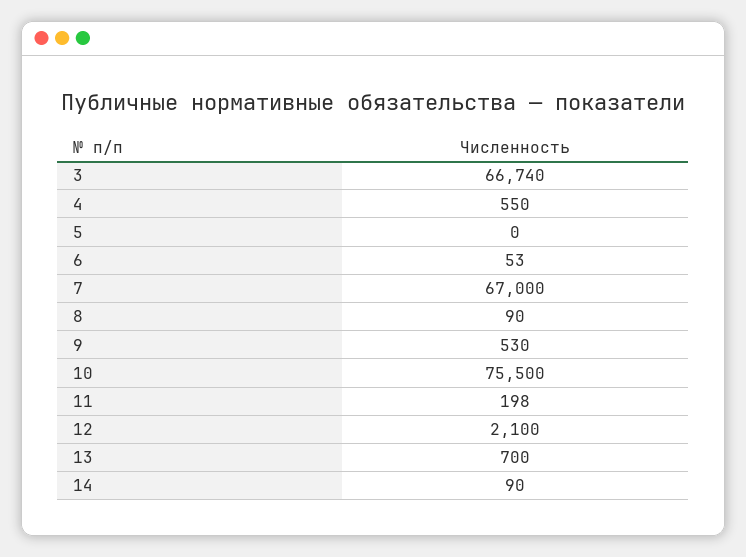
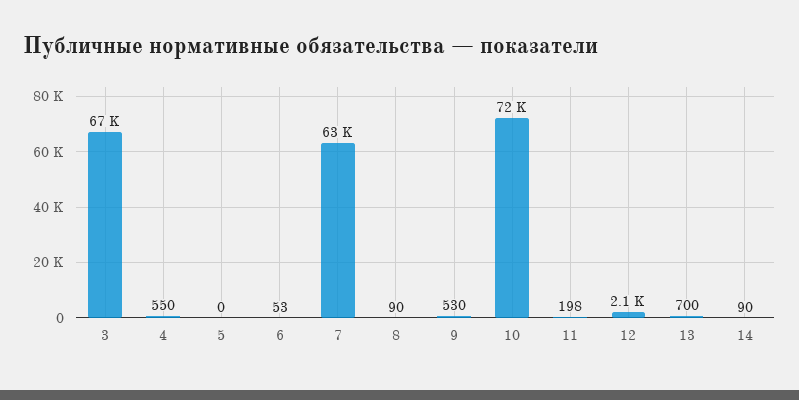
7: 67000 -> 63000
10: 75500 -> 72000

